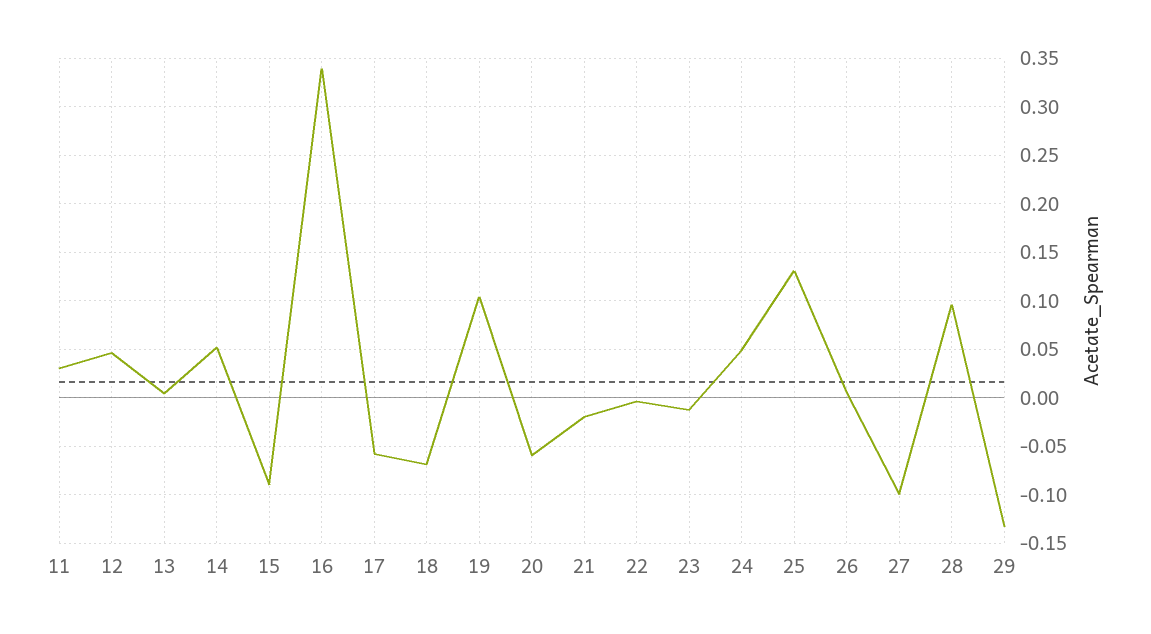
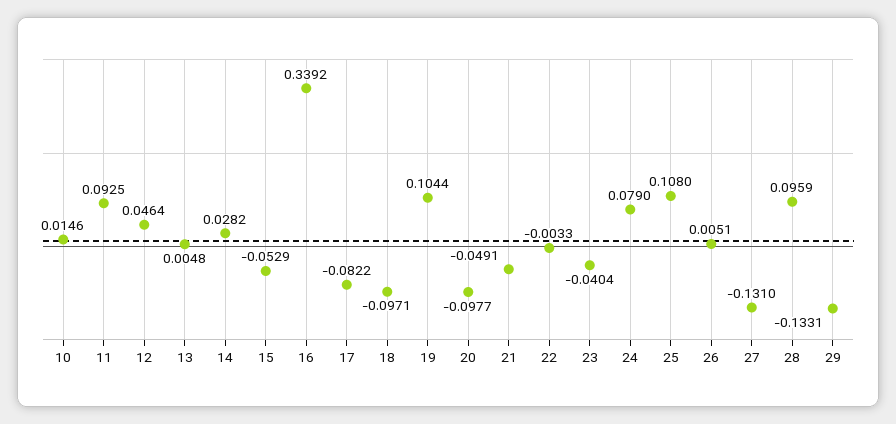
11: 0.03 -> 0.0925
14: 0.05 -> 0.0282
15: -0.09 -> -0.0529
17: -0.06 -> -0.0822
18: -0.07 -> -0.0971
20: -0.06 -> -0.0977
21: -0.02 -> -0.0491
23: -0.01 -> -0.0404
24: 0.05 -> 0.079
25: 0.13 -> 0.108
27: -0.1 -> -0.131
10: none -> 0.0146

